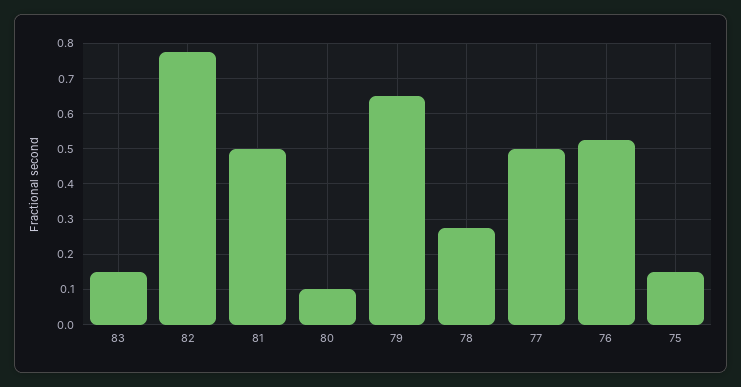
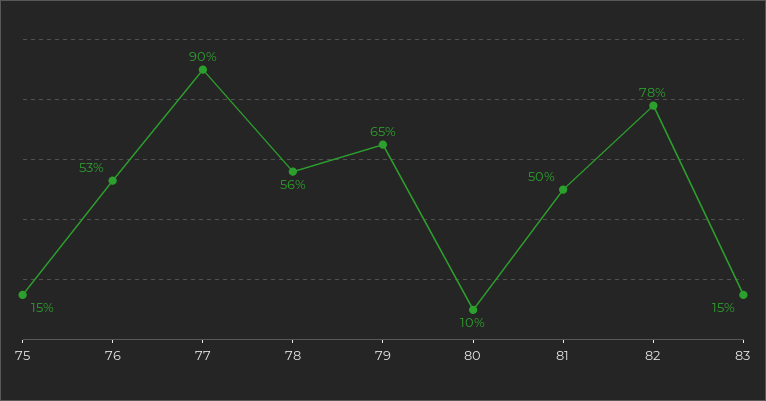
78: 0.28 -> 0.56
77: 0.5 -> 0.9

